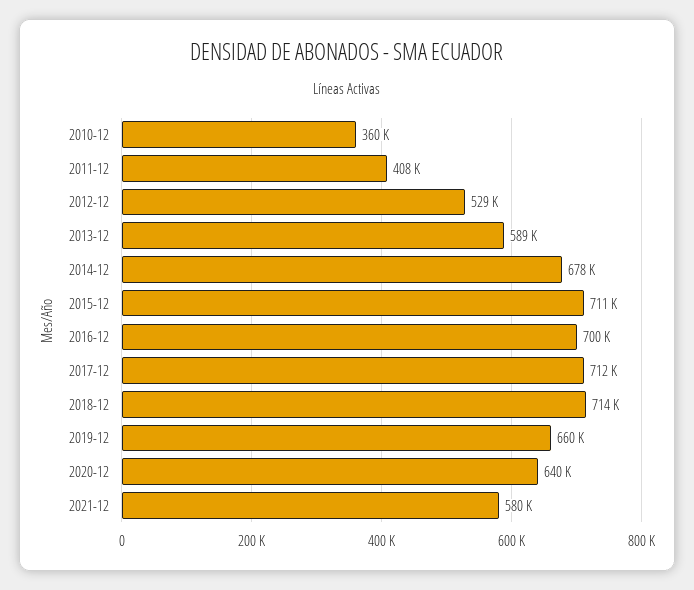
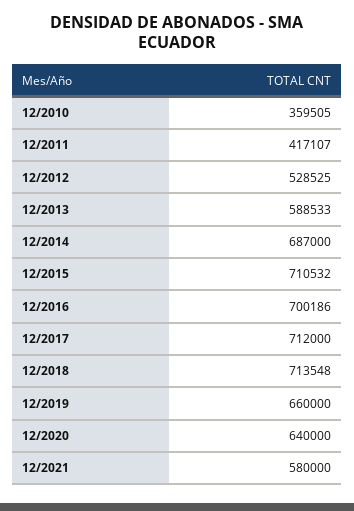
2011-12: 408000 -> 417107
2014-12: 678000 -> 687000

